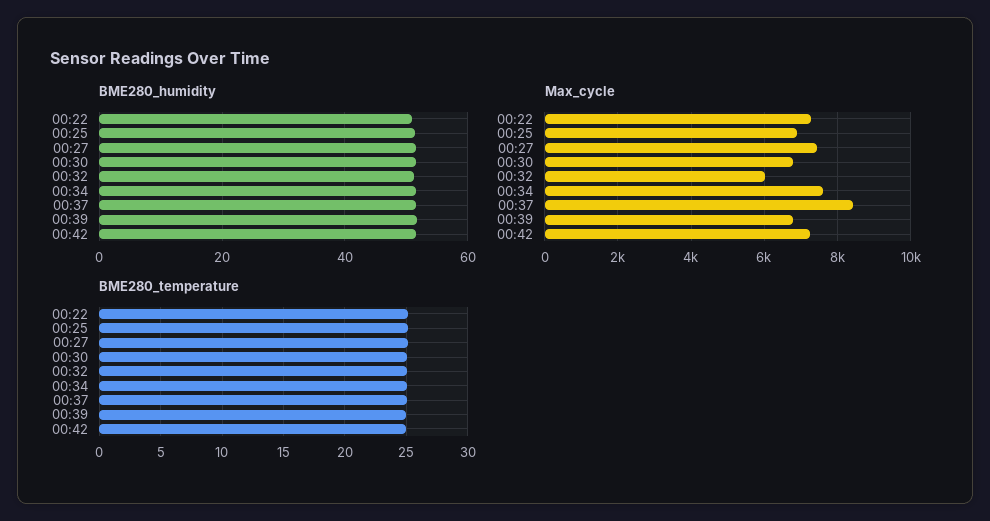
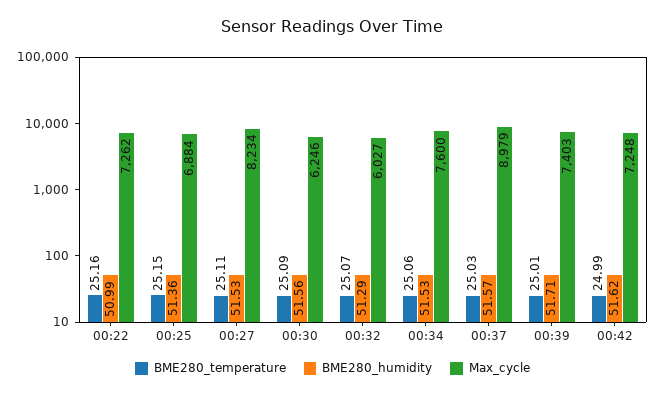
Max_cycle, 00:27: 7400 -> 8234
Max_cycle, 00:30: 6800 -> 6246
Max_cycle, 00:37: 8400 -> 8979
Max_cycle, 00:39: 6800 -> 7403

